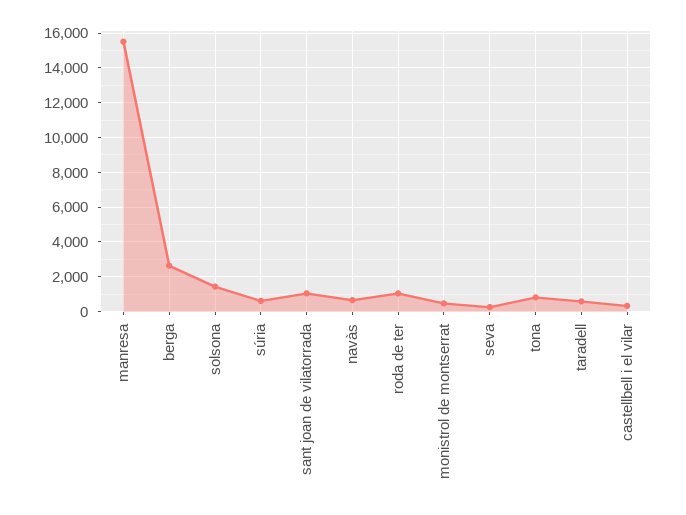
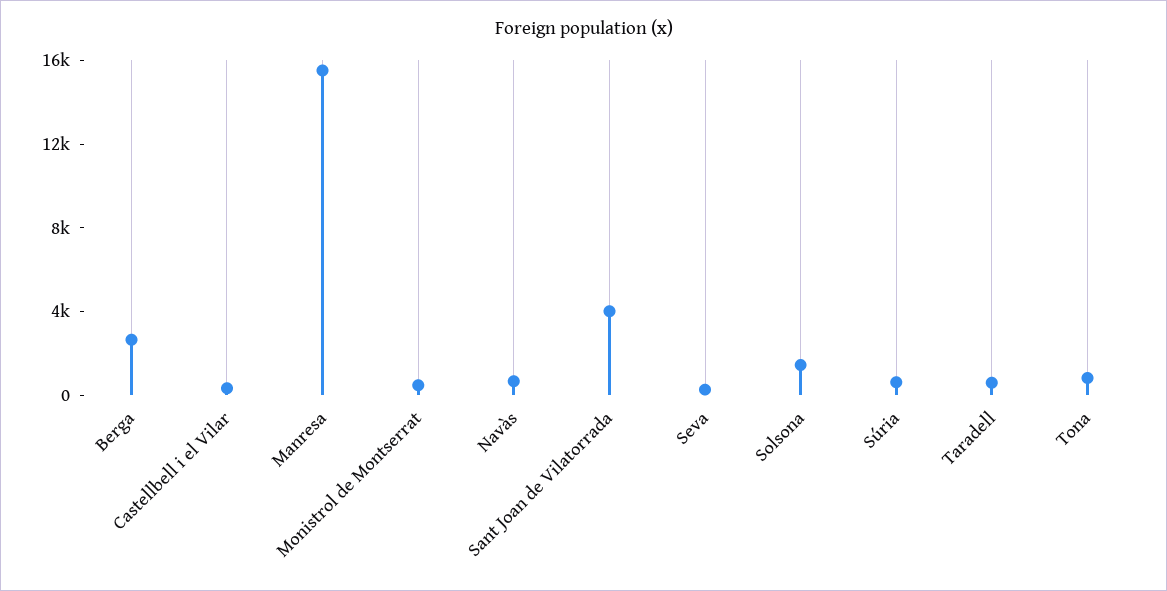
sant joan de vilatorrada: 1000 -> 4000
roda de ter: 1000 -> none

